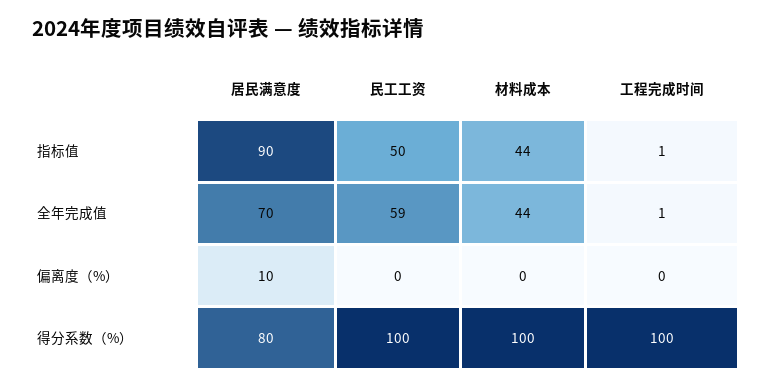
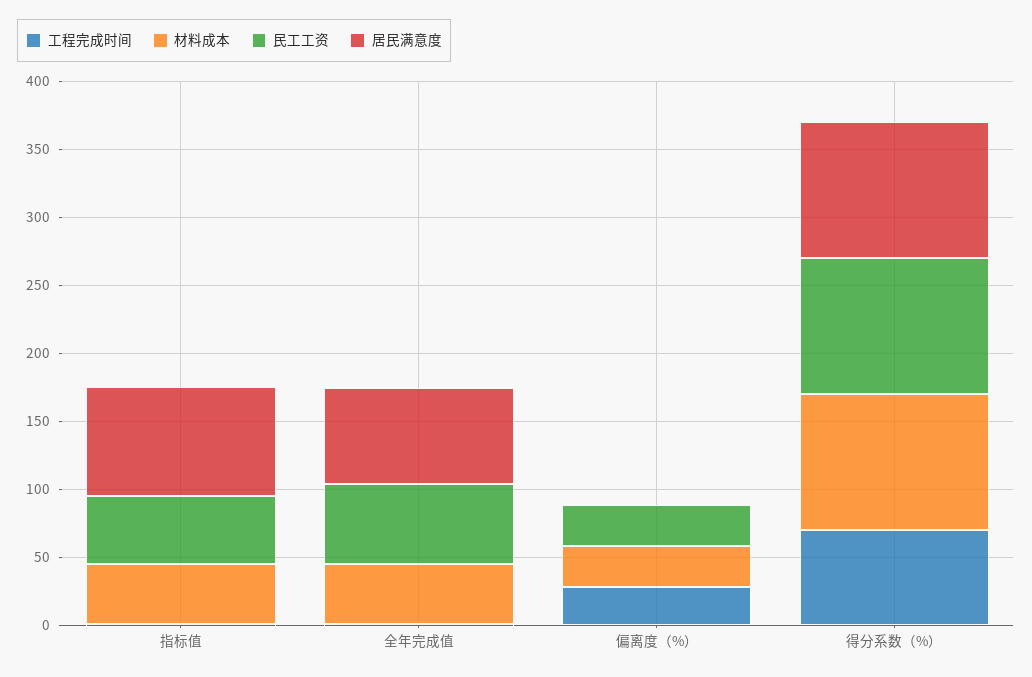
居民满意度, 指标值: 90 -> 80
居民满意度, 偏离度（%）: 10 -> 0
民工工资, 偏离度（%）: 0 -> 30
材料成本, 偏离度（%）: 0 -> 30
工程完成时间, 偏离度（%）: 0 -> 30
居民满意度, 得分系数（%）: 80 -> 100
工程完成时间, 得分系数（%）: 100 -> 70

